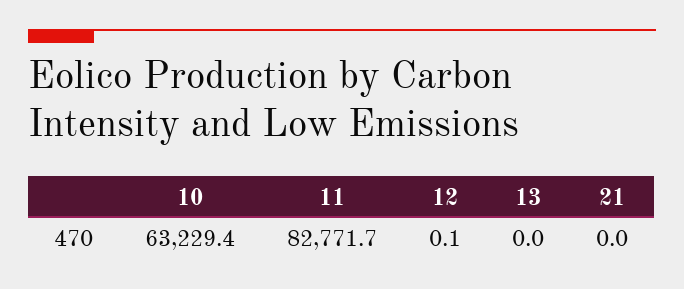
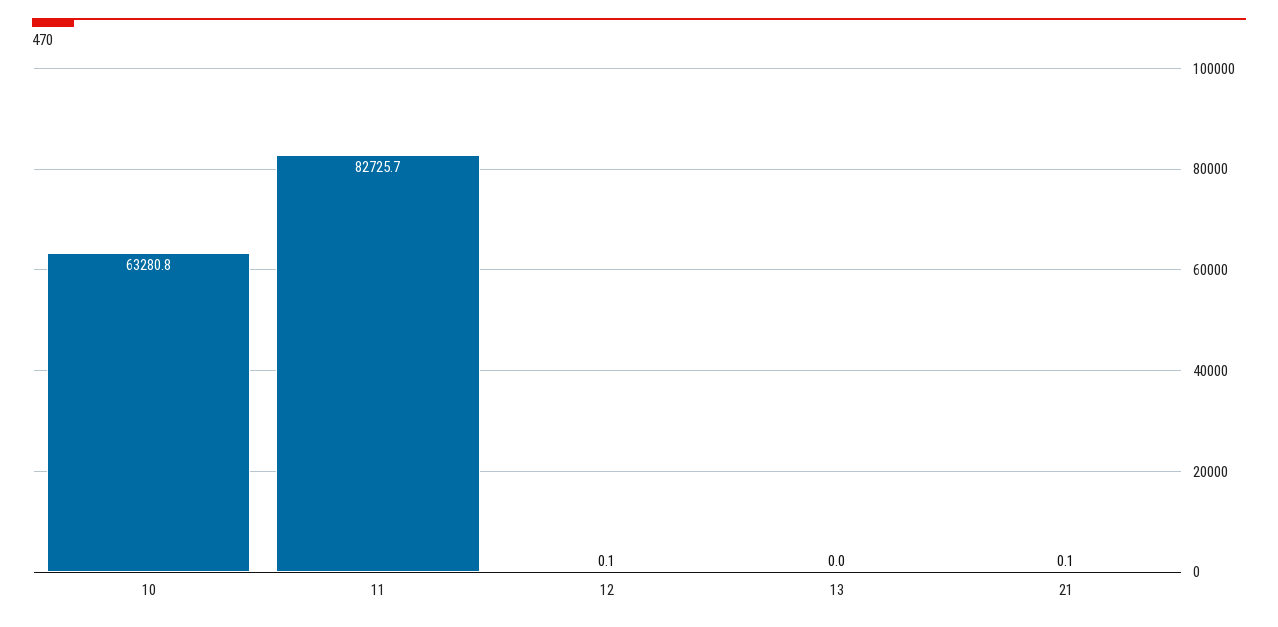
10: 63229.4 -> 63280.8
11: 82771.7 -> 82725.7
21: 0 -> 0.1

